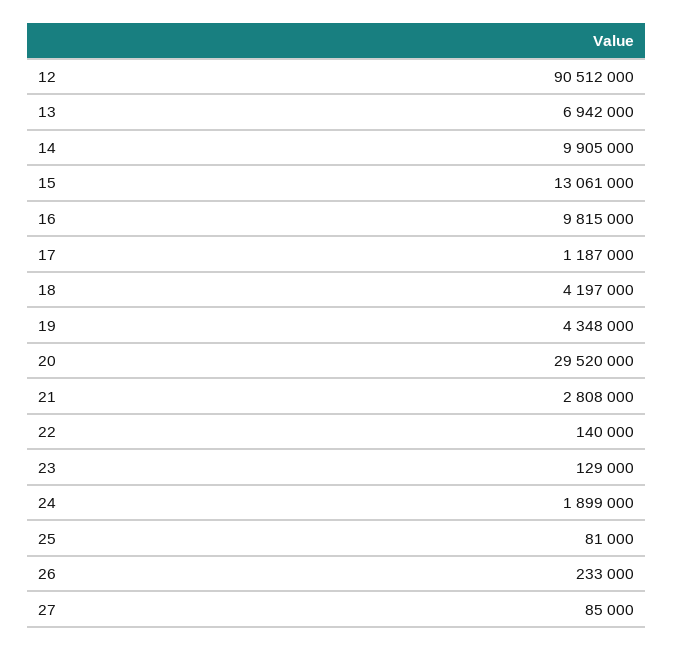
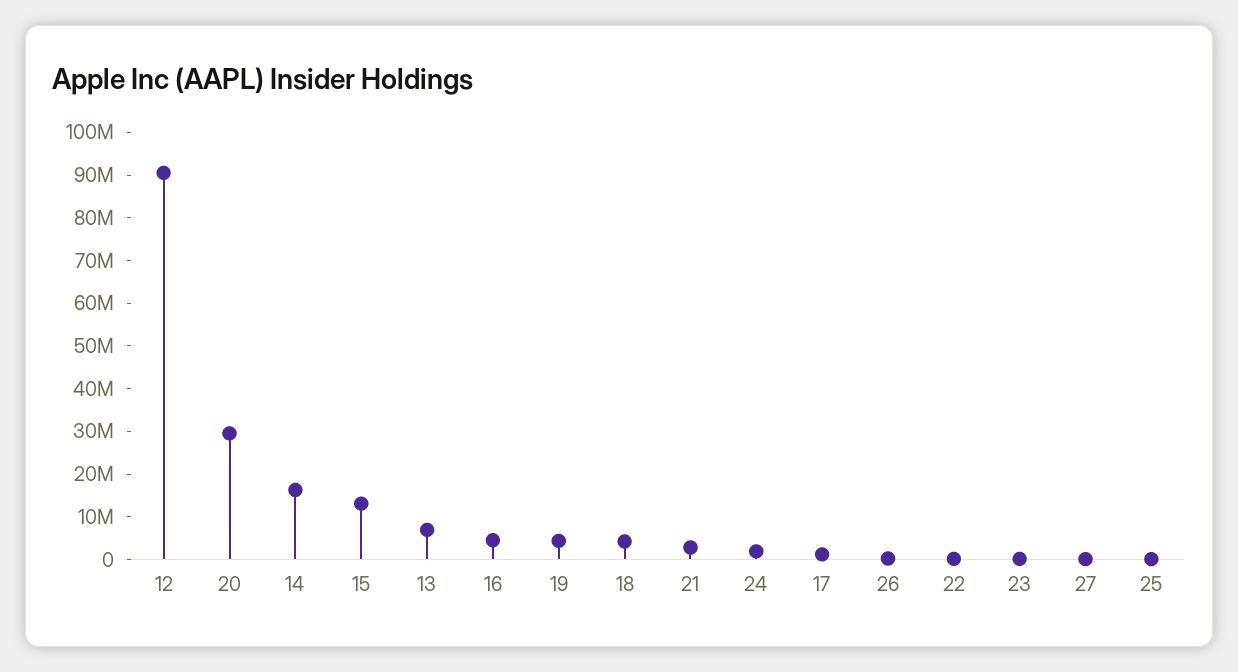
14: 9905000 -> 16000000
16: 9815000 -> 4000000

